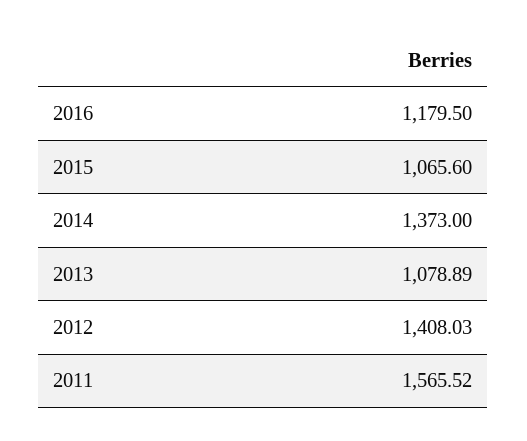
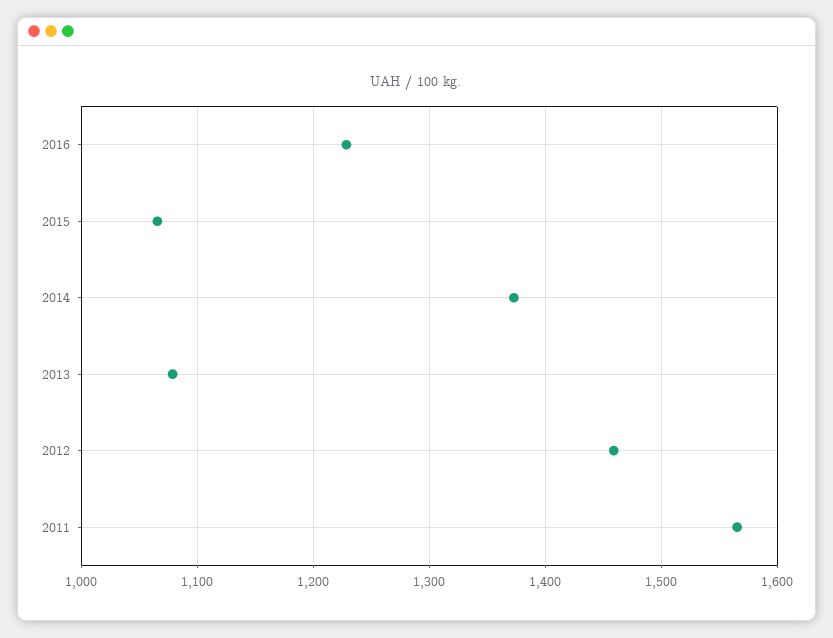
2016: 1179.5 -> 1230
2012: 1408.03 -> 1460

